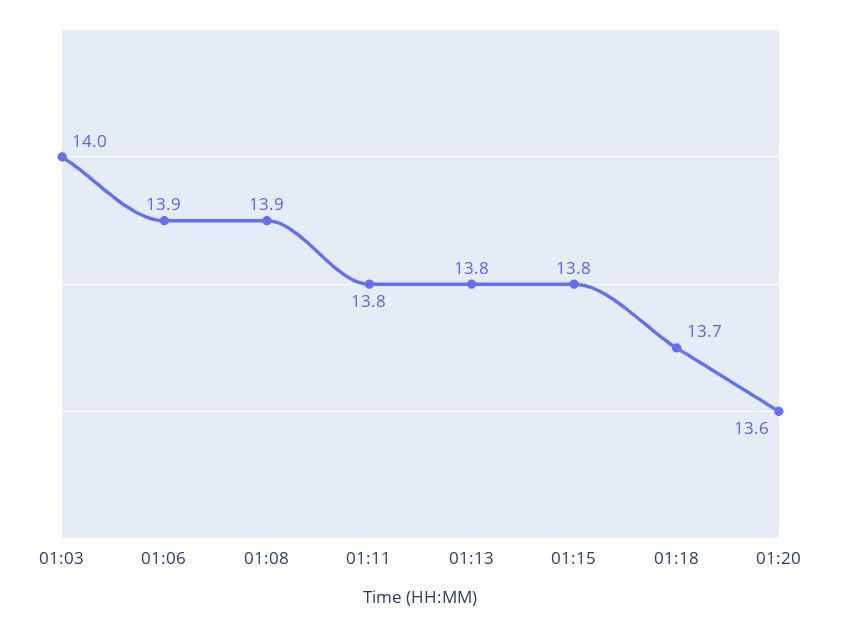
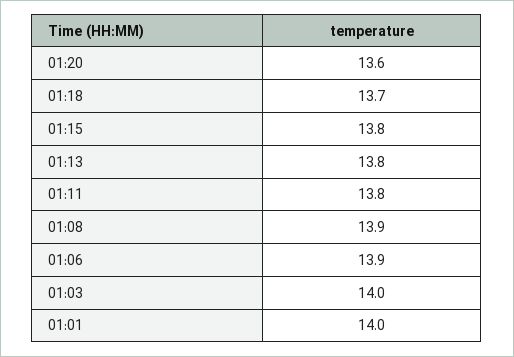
01:01: none -> 14

